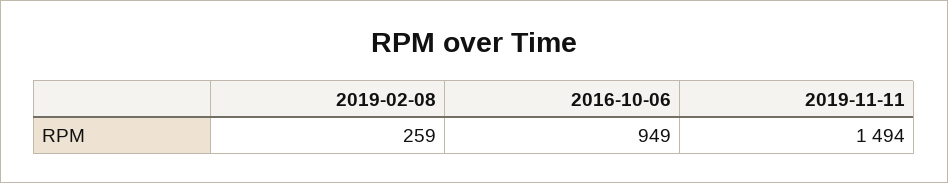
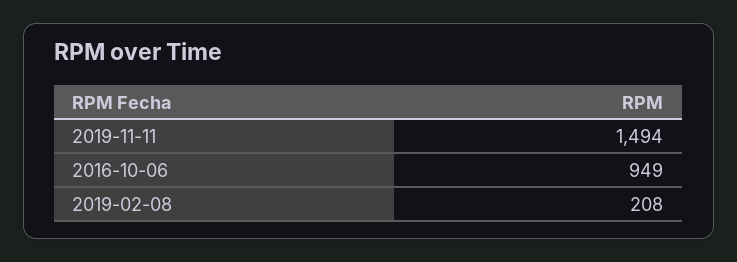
2019-02-08: 259 -> 208

